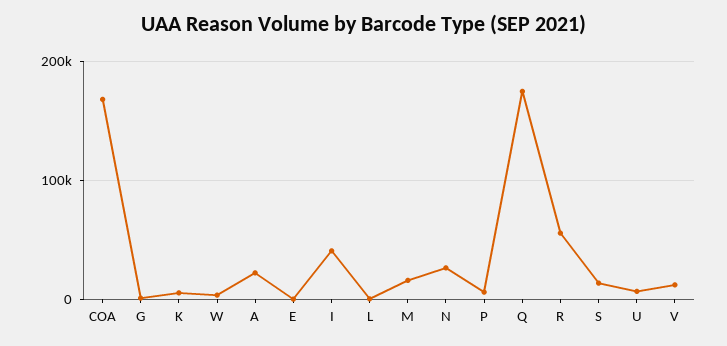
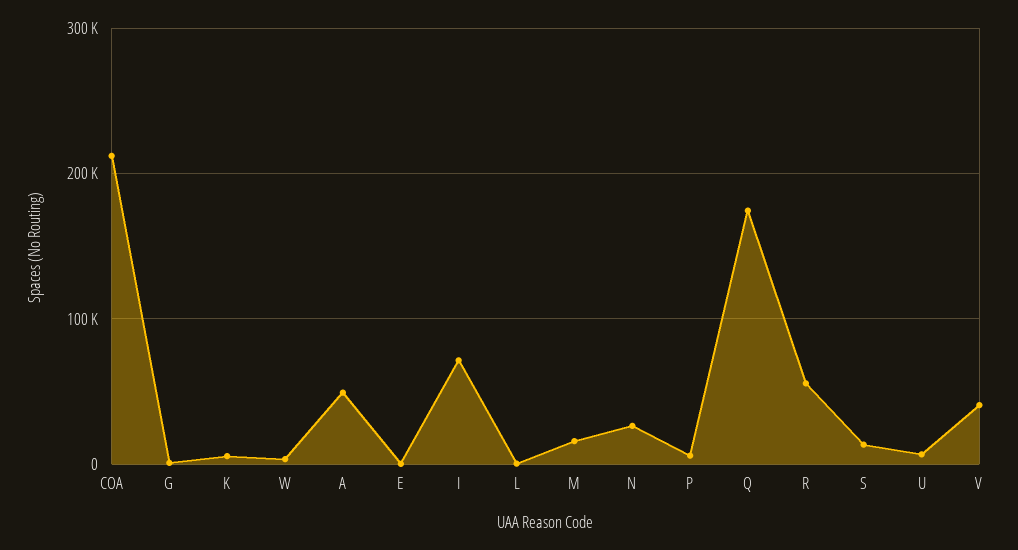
COA: 170000 -> 210000
A: 20000 -> 50000
I: 40000 -> 70000
V: 10000 -> 40000

